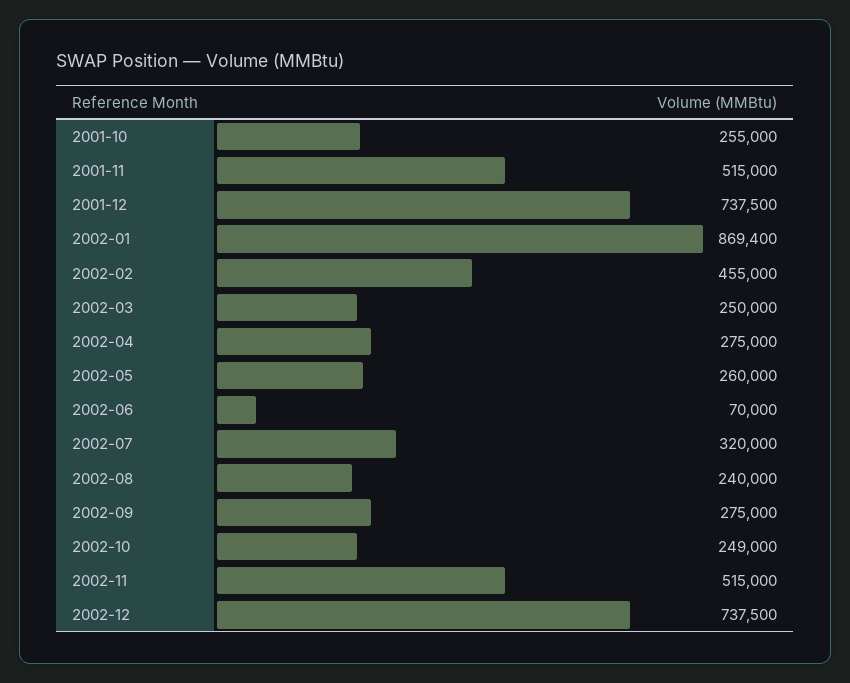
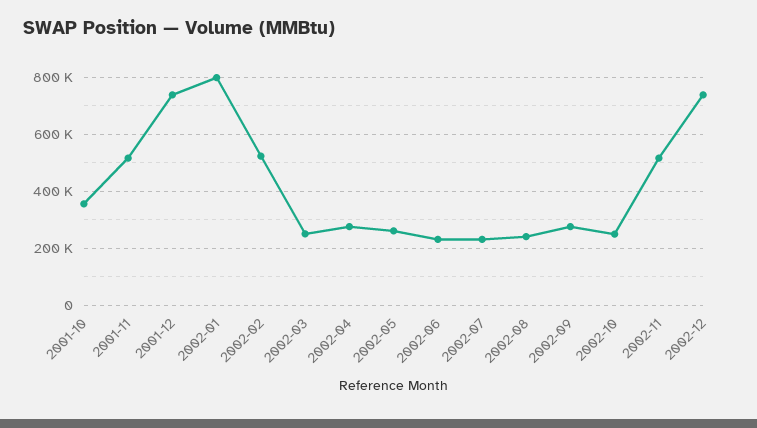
2001-10: 255000 -> 350000
2002-01: 869400 -> 800000
2002-02: 455000 -> 525000
2002-06: 70000 -> 225000
2002-07: 320000 -> 225000

